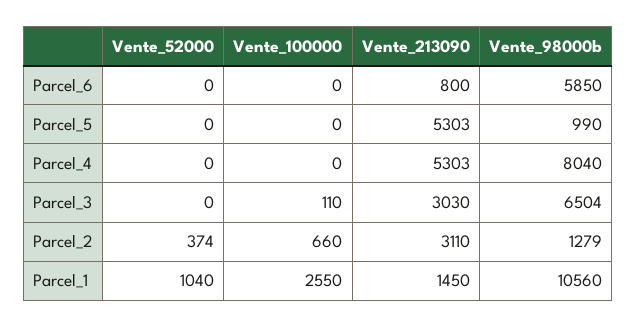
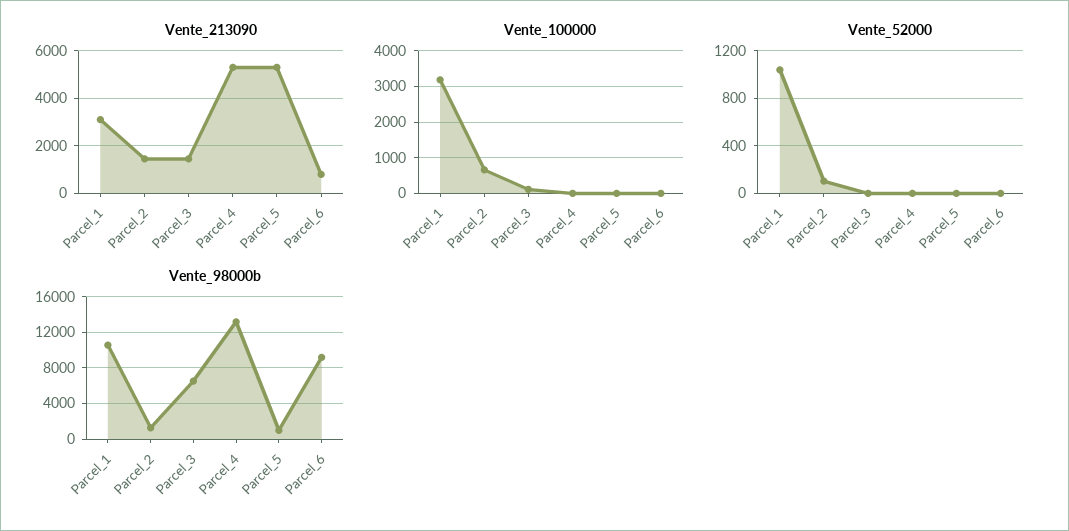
Vente_98000b, Parcel_6: 5850 -> 9000
Vente_98000b, Parcel_4: 8040 -> 13000
Vente_213090, Parcel_3: 3030 -> 1500
Vente_52000, Parcel_2: 374 -> 100
Vente_213090, Parcel_2: 3110 -> 1500
Vente_100000, Parcel_1: 2550 -> 3200
Vente_213090, Parcel_1: 1450 -> 3000

